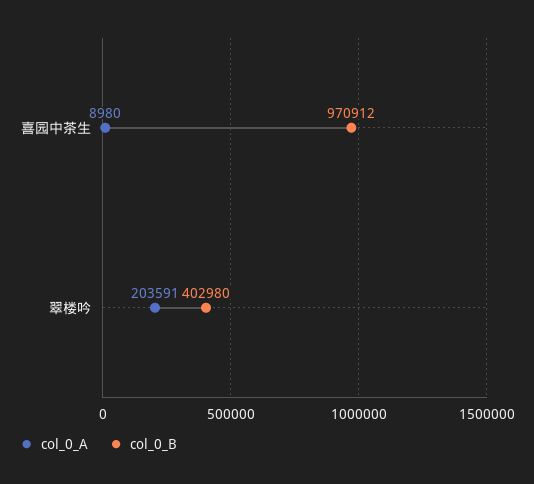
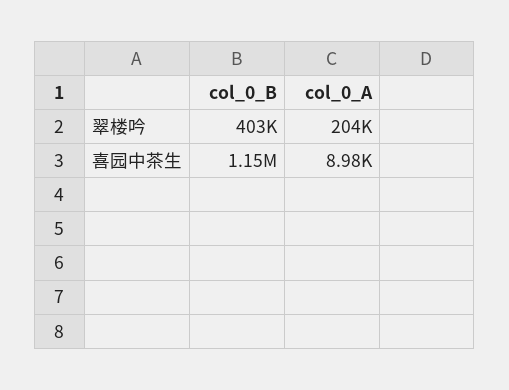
col_0_B, 喜园中茶生: 970912 -> 1150000

